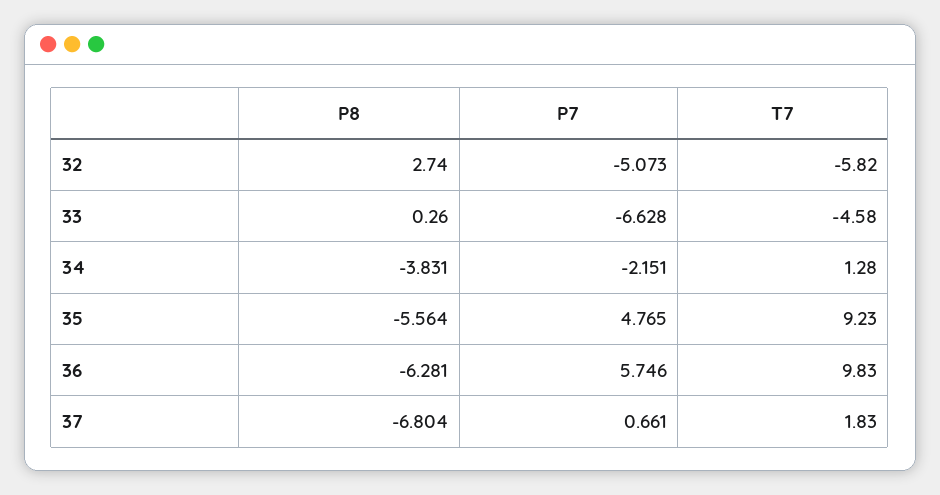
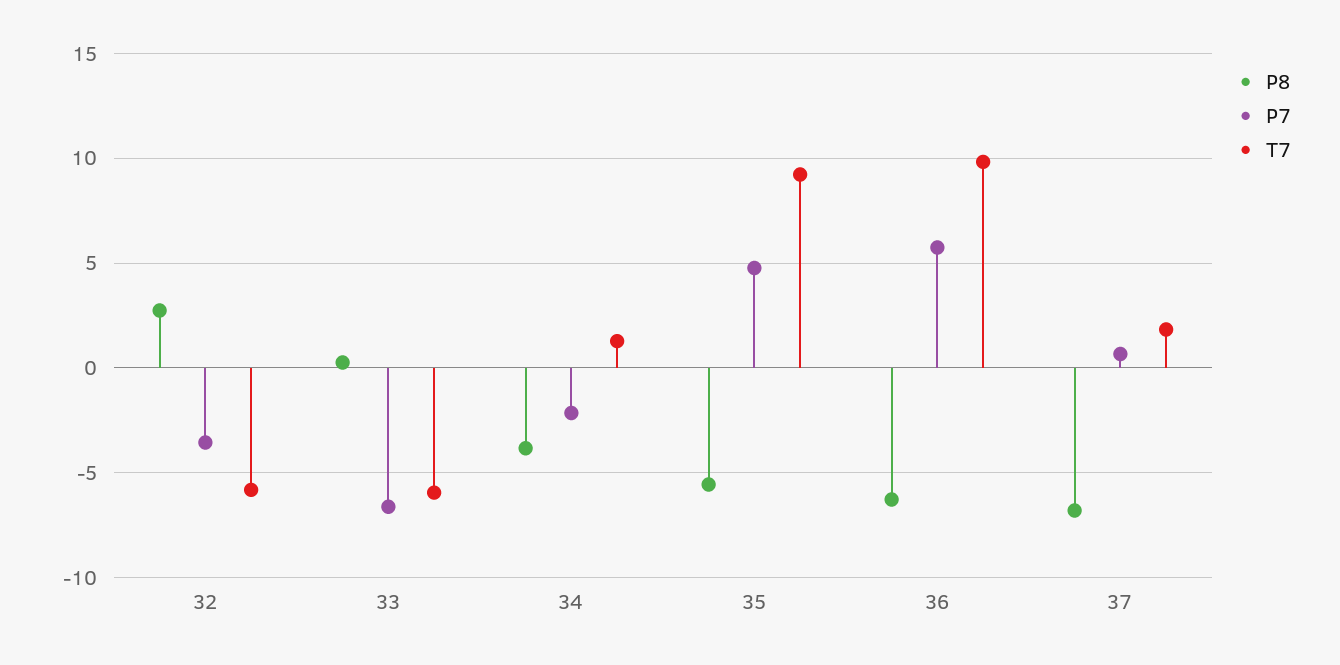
P7, 32: -5.073 -> -3.5
T7, 33: -4.58 -> -6

